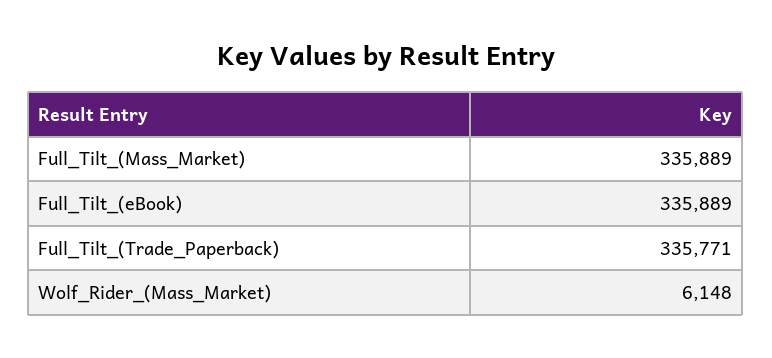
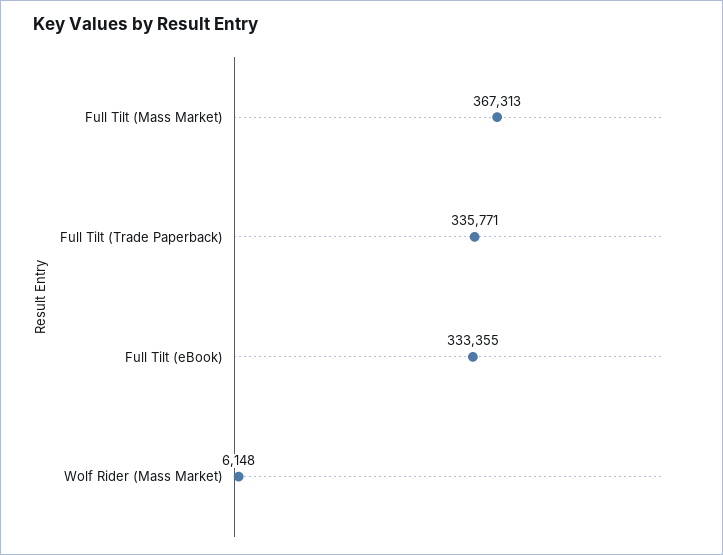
Full_Tilt_(Mass_Market): 335889 -> 367313
Full_Tilt_(eBook): 335889 -> 333355

